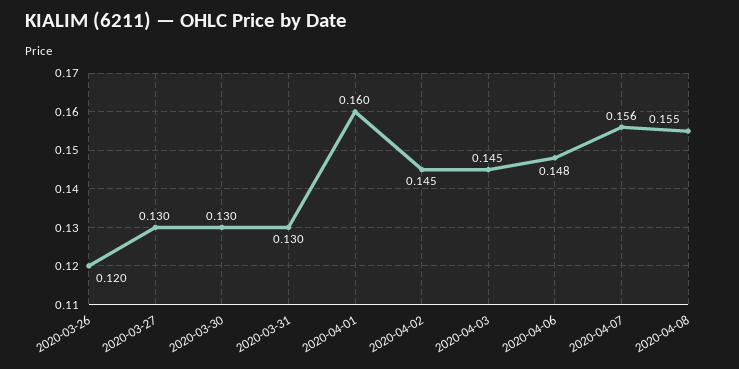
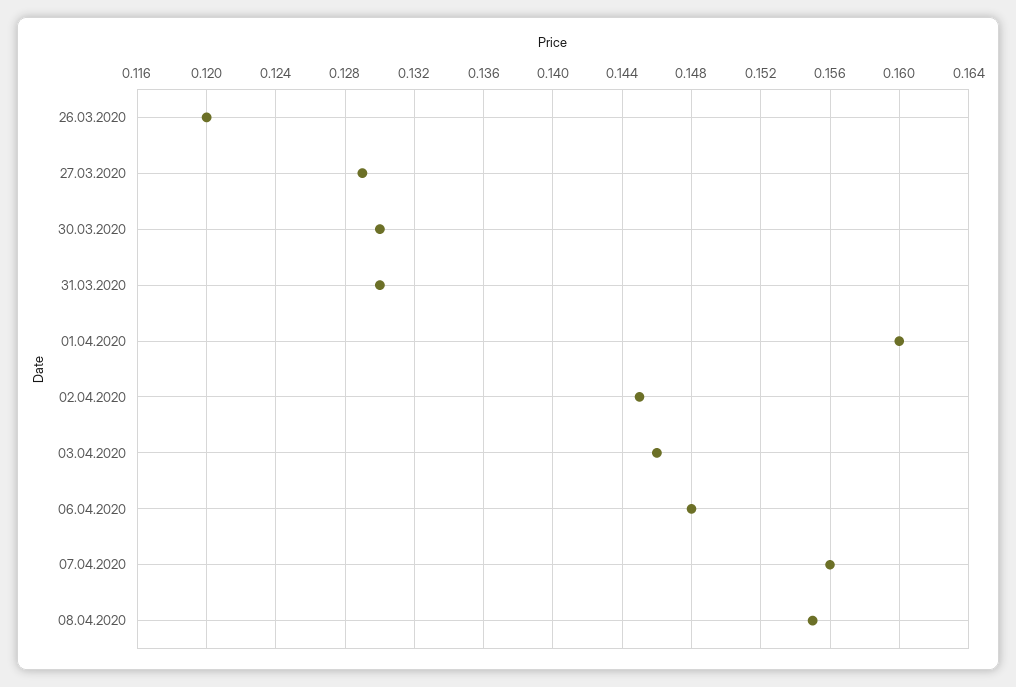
2020-03-27: 0.13 -> 0.129
2020-04-03: 0.145 -> 0.146

